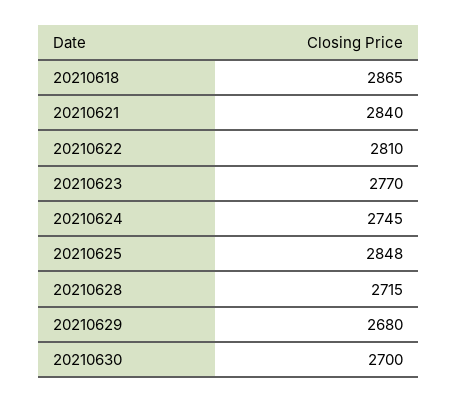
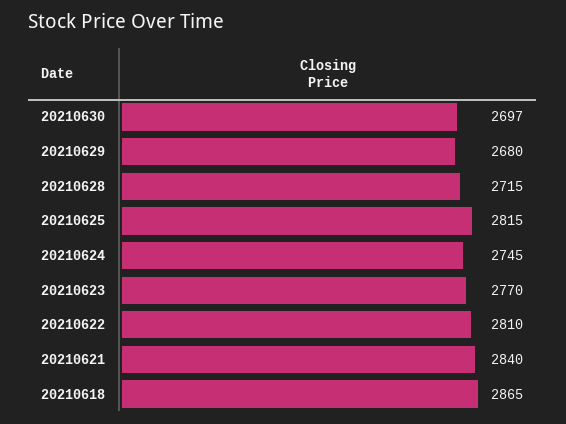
20210625: 2848 -> 2815
20210630: 2700 -> 2697

